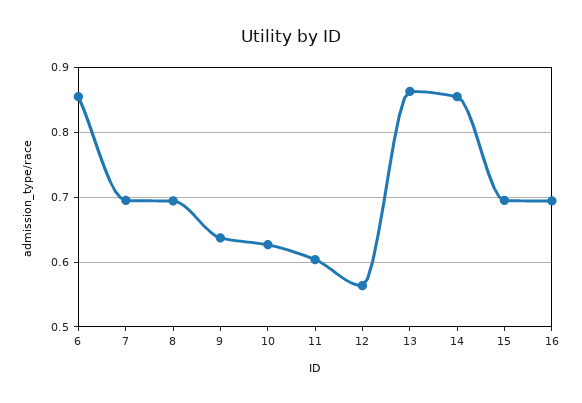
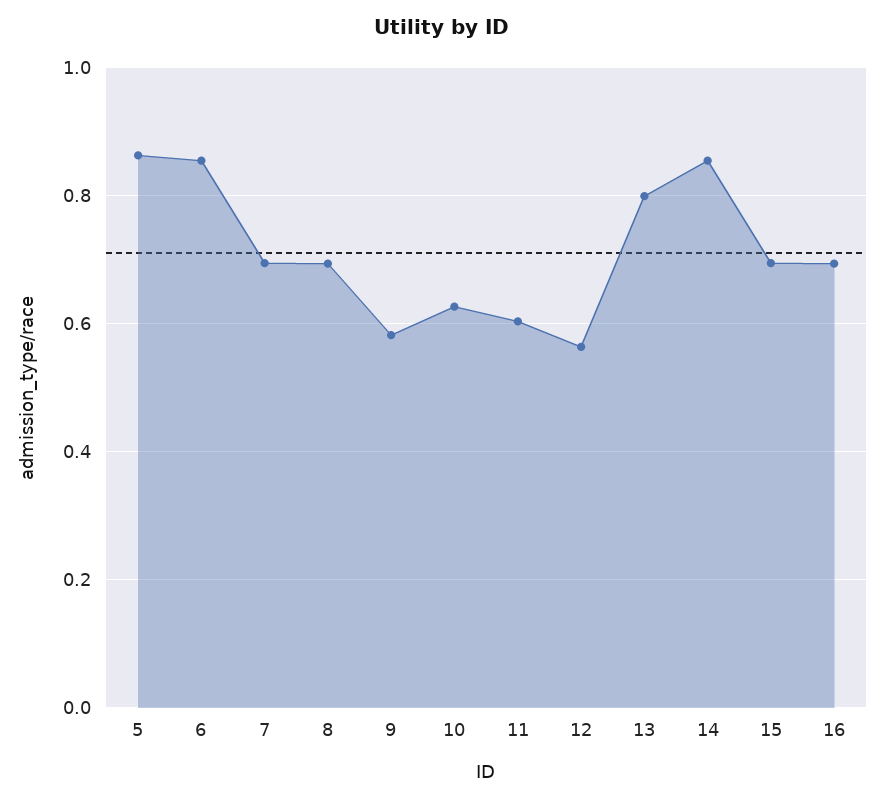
9: 0.64 -> 0.58
13: 0.86 -> 0.8
5: none -> 0.86

